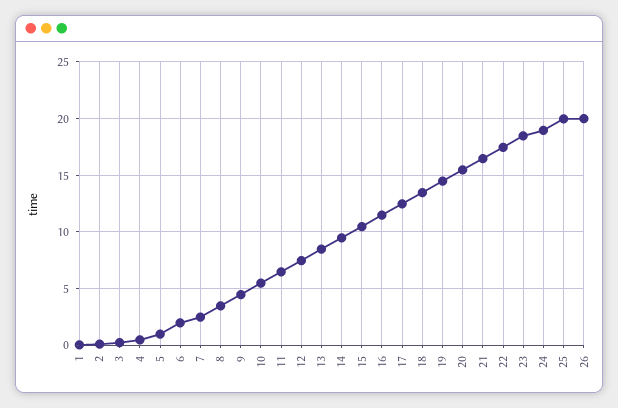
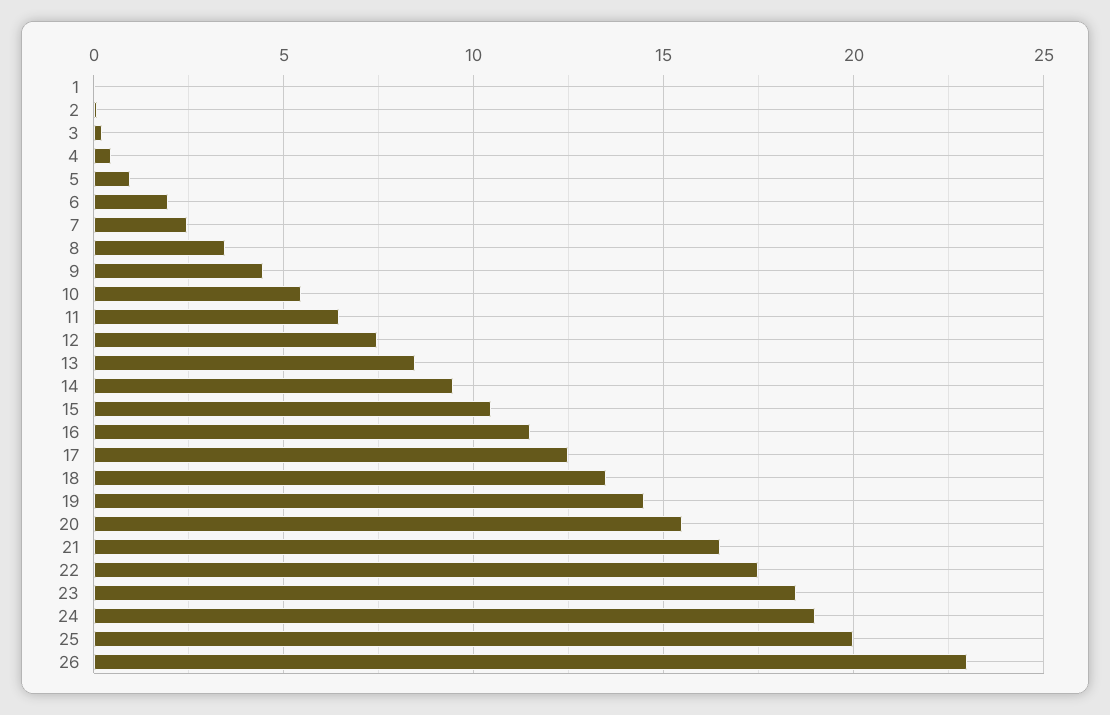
26: 20 -> 23

